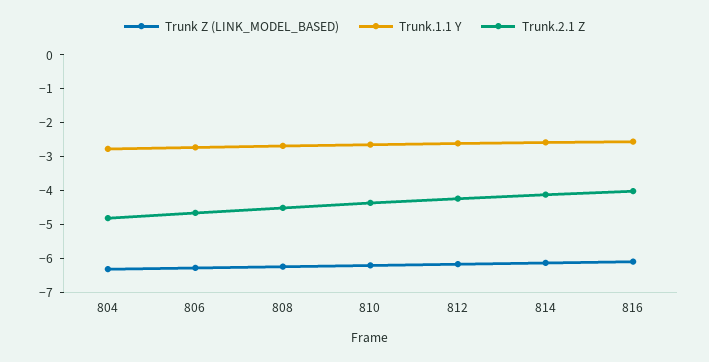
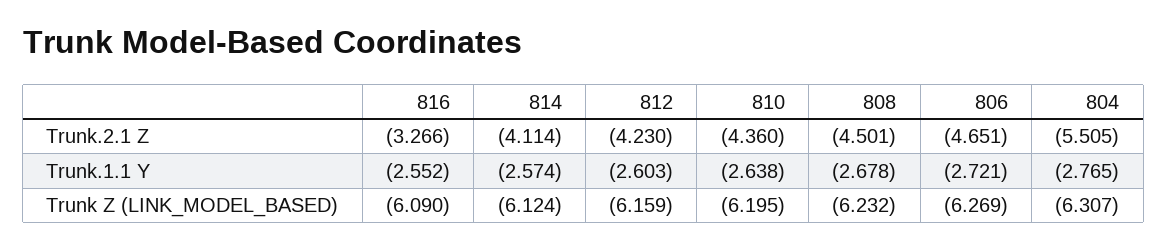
Trunk.2.1 Z, 804: -4.75 -> -5.505
Trunk.2.1 Z, 816: -4 -> -3.266

